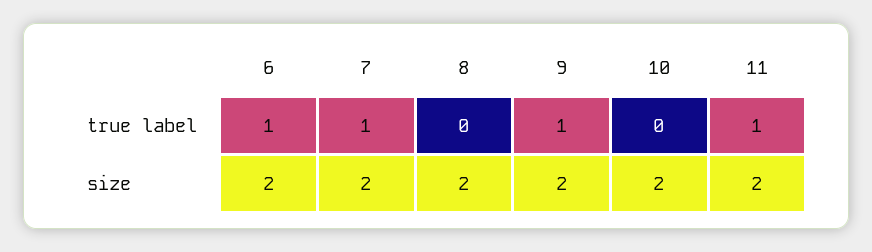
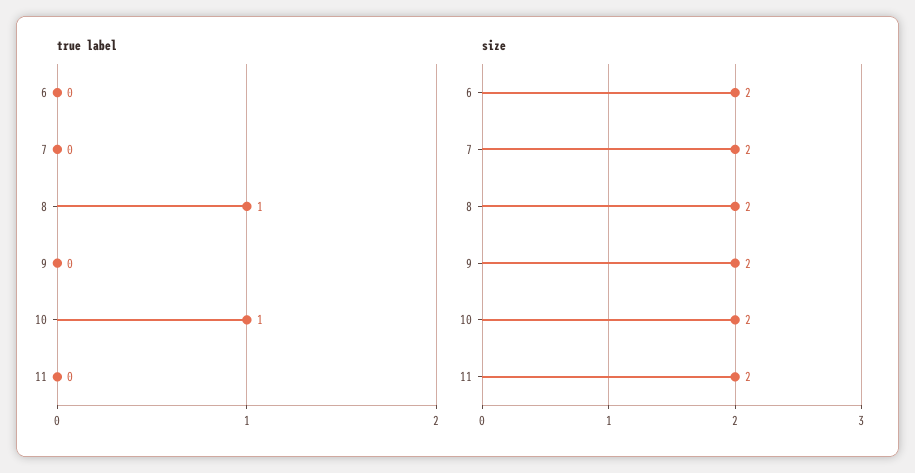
true label, 6: 1 -> 0
true label, 7: 1 -> 0
true label, 8: 0 -> 1
true label, 9: 1 -> 0
true label, 10: 0 -> 1
true label, 11: 1 -> 0

